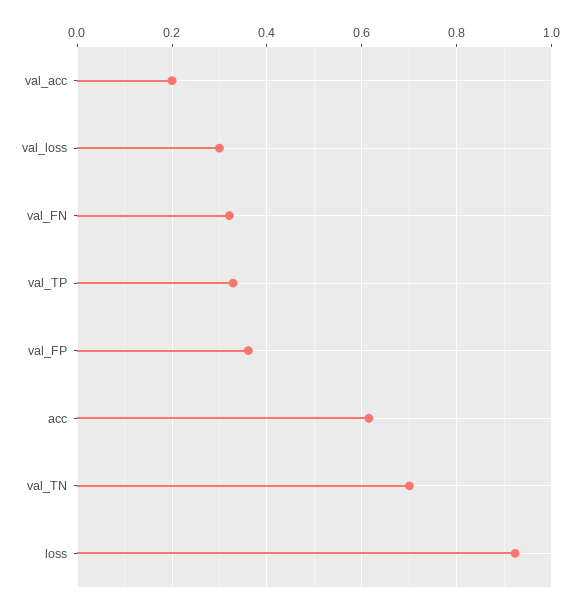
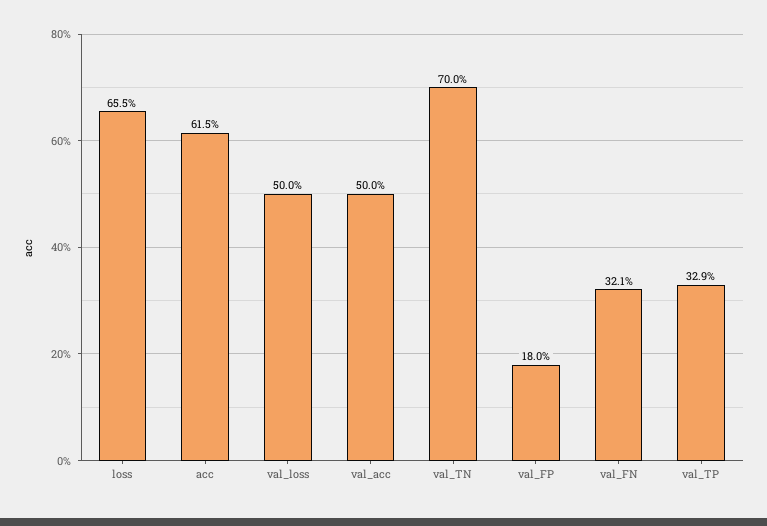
val_acc: 0.2 -> 0.5
val_loss: 0.3 -> 0.5
val_FP: 0.36 -> 0.18
loss: 0.92 -> 0.655

